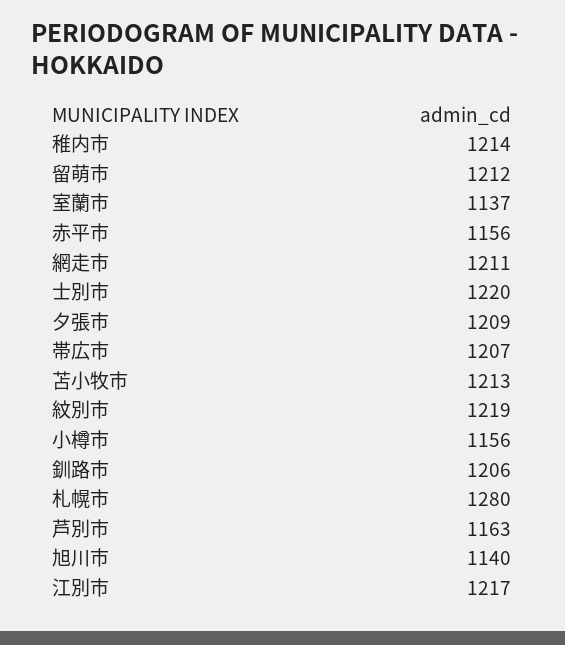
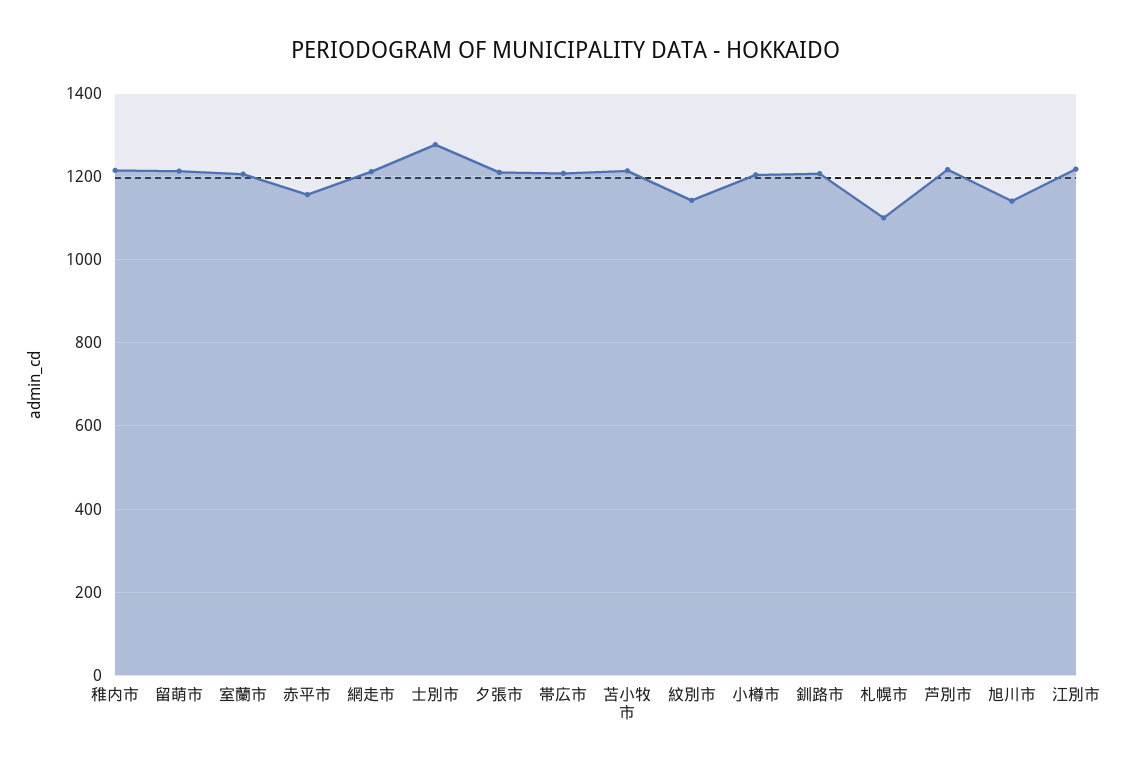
室蘭市: 1137 -> 1200
士別市: 1220 -> 1280
紋別市: 1219 -> 1140
小樽市: 1156 -> 1200
札幌市: 1280 -> 1100
芦別市: 1163 -> 1220

